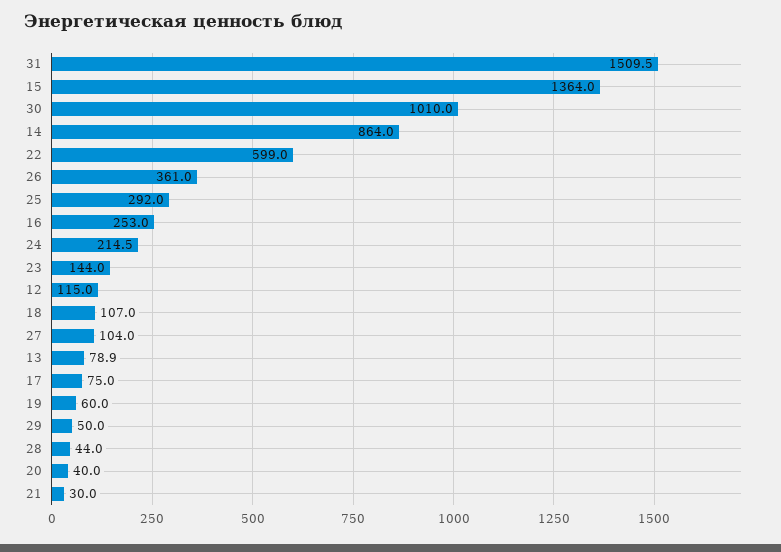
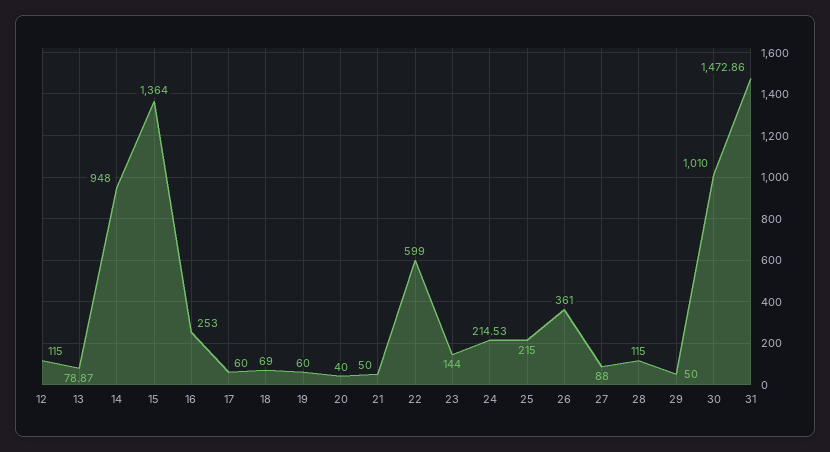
31: 1509.5 -> 1472.86
14: 864 -> 948
25: 292 -> 215
18: 107 -> 69
27: 104 -> 88
17: 75 -> 60
28: 44 -> 115
21: 30 -> 50

